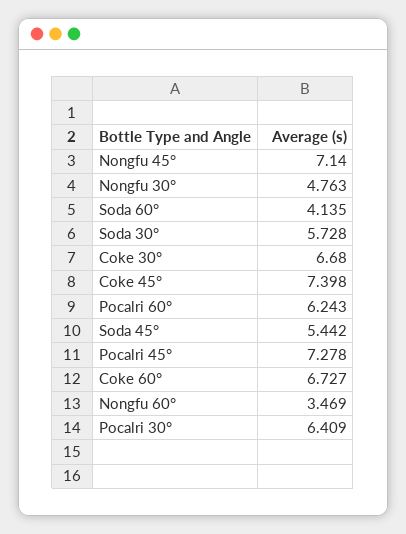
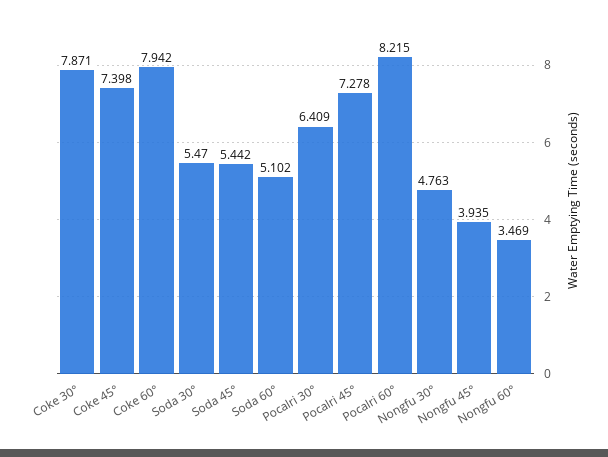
Nongfu 45°: 7.14 -> 3.935
Soda 60°: 4.135 -> 5.102
Soda 30°: 5.728 -> 5.47
Coke 30°: 6.68 -> 7.871
Pocalri 60°: 6.243 -> 8.215
Coke 60°: 6.727 -> 7.942

